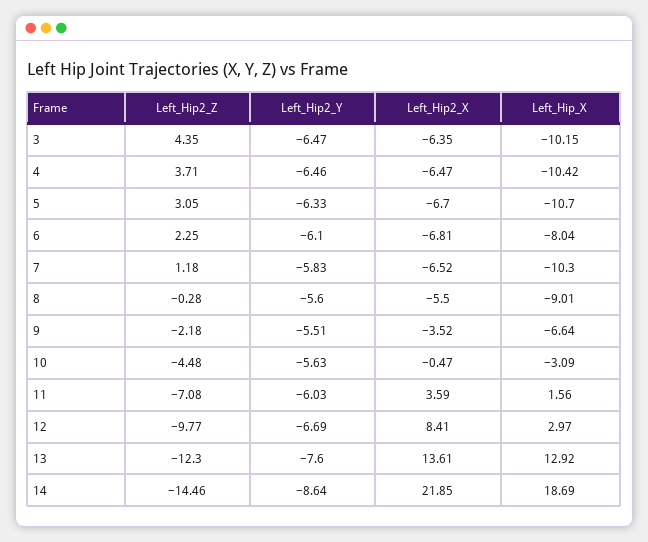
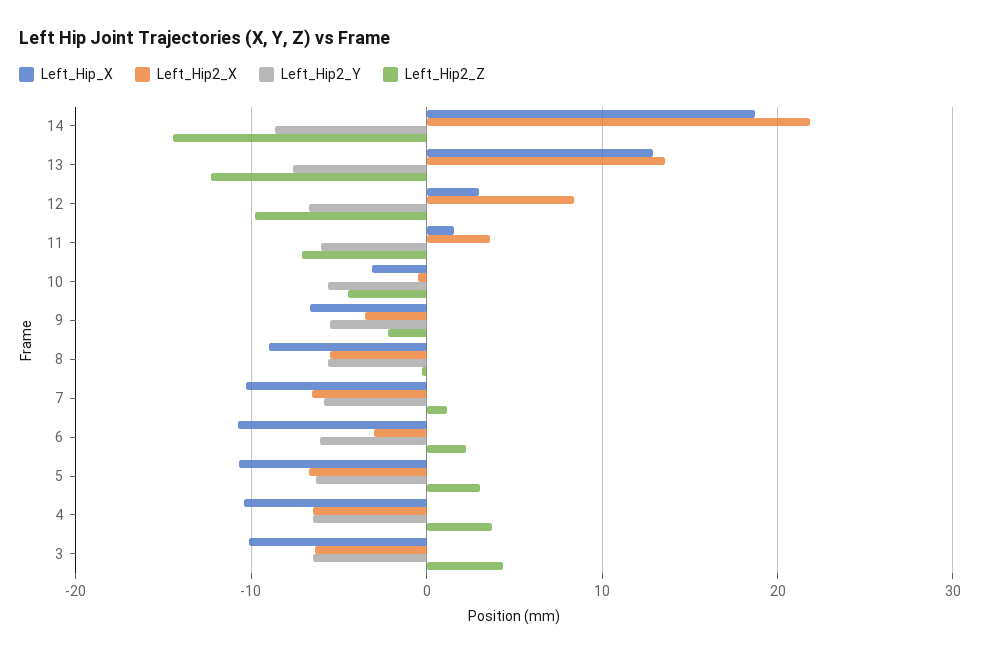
Left_Hip2_X, 6: -6.81 -> -3
Left_Hip_X, 6: -8.04 -> -11

